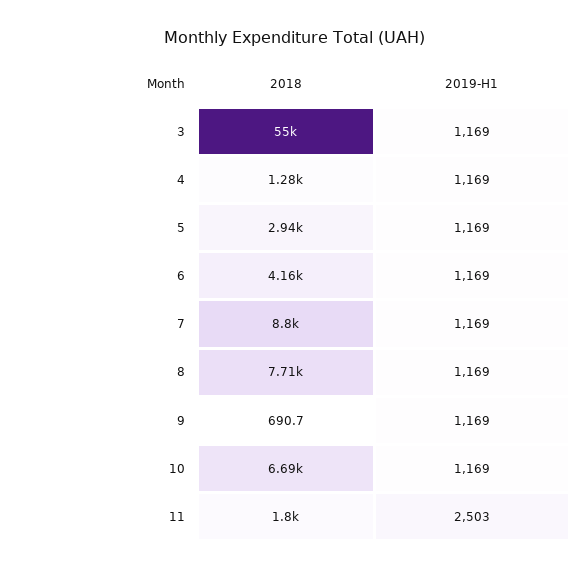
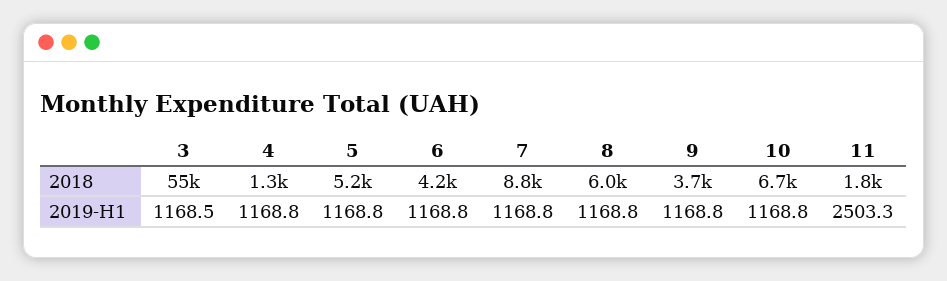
2018, 5: 2940 -> 5200
2018, 8: 7710 -> 6000
2018, 9: 690.7 -> 3700

